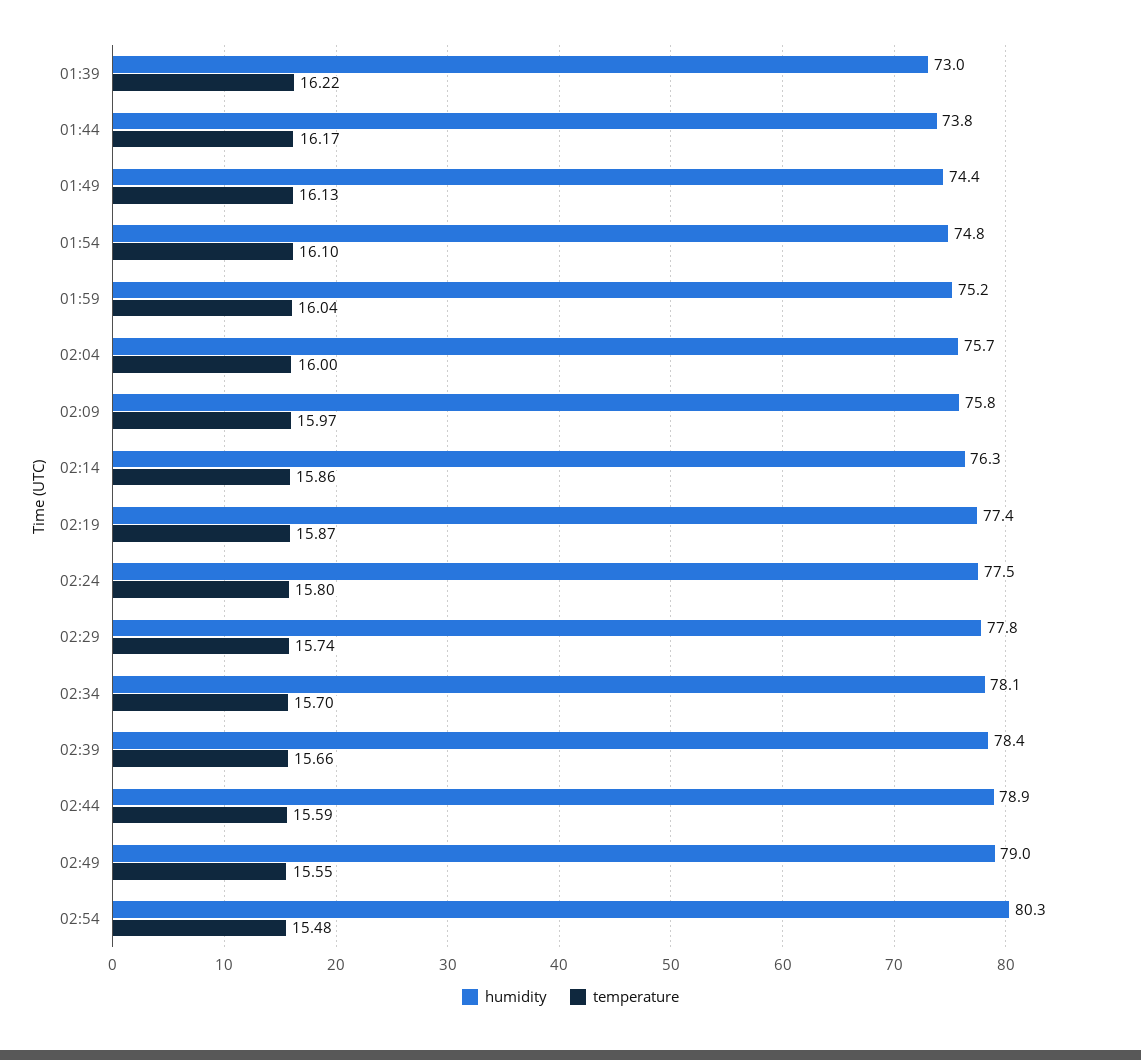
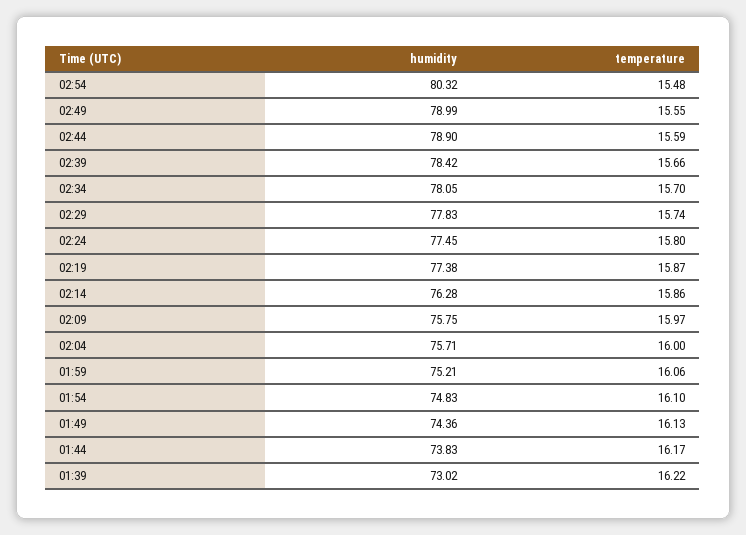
temperature, 01:59: 16.04 -> 16.06

